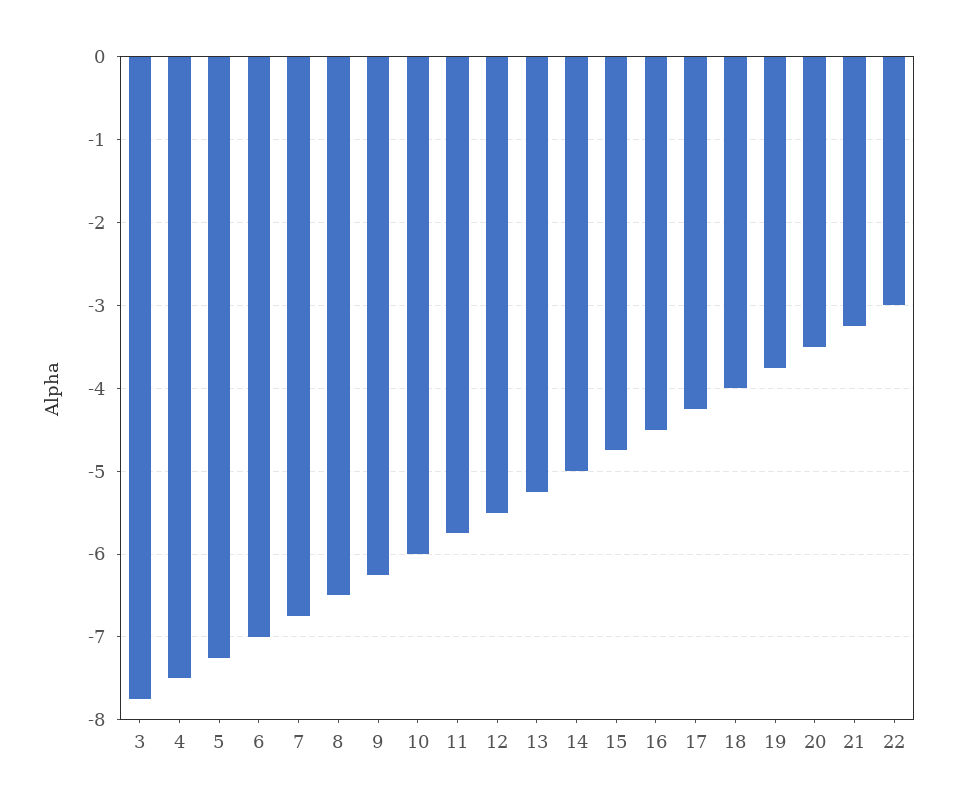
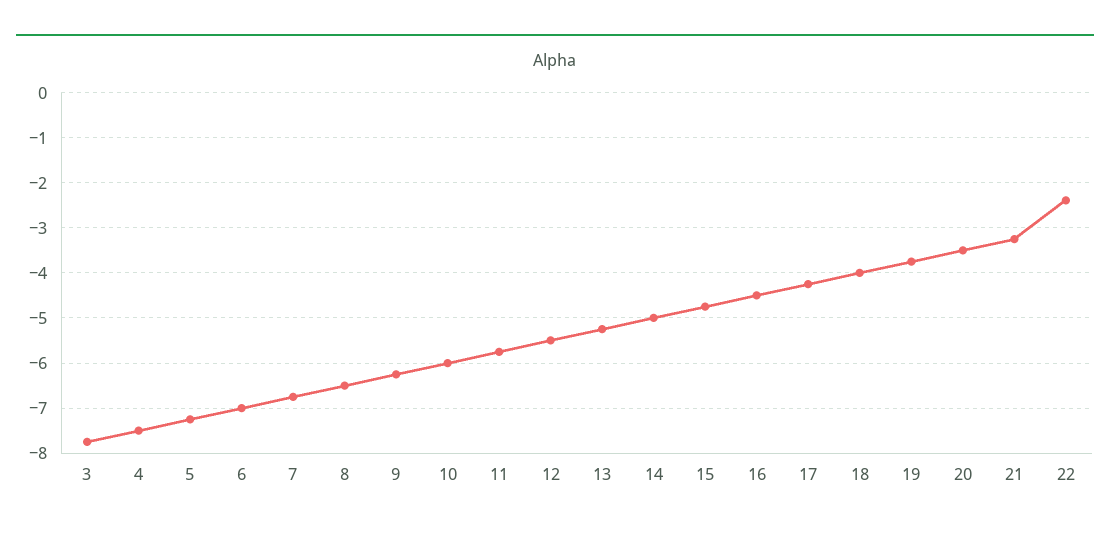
22: -3 -> -2.4

